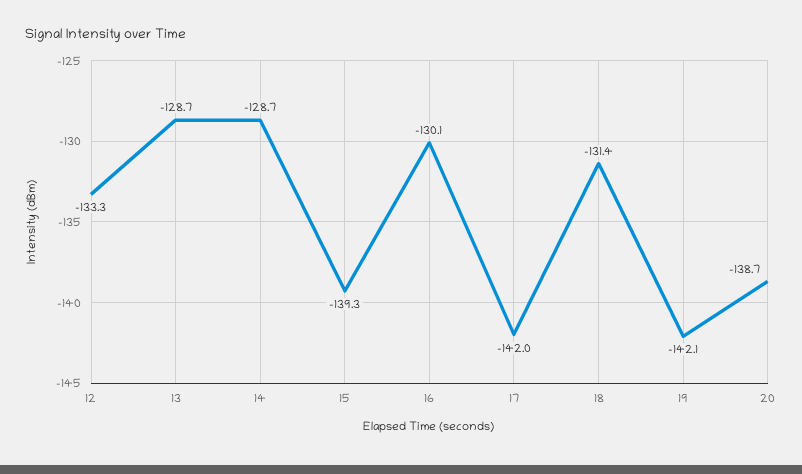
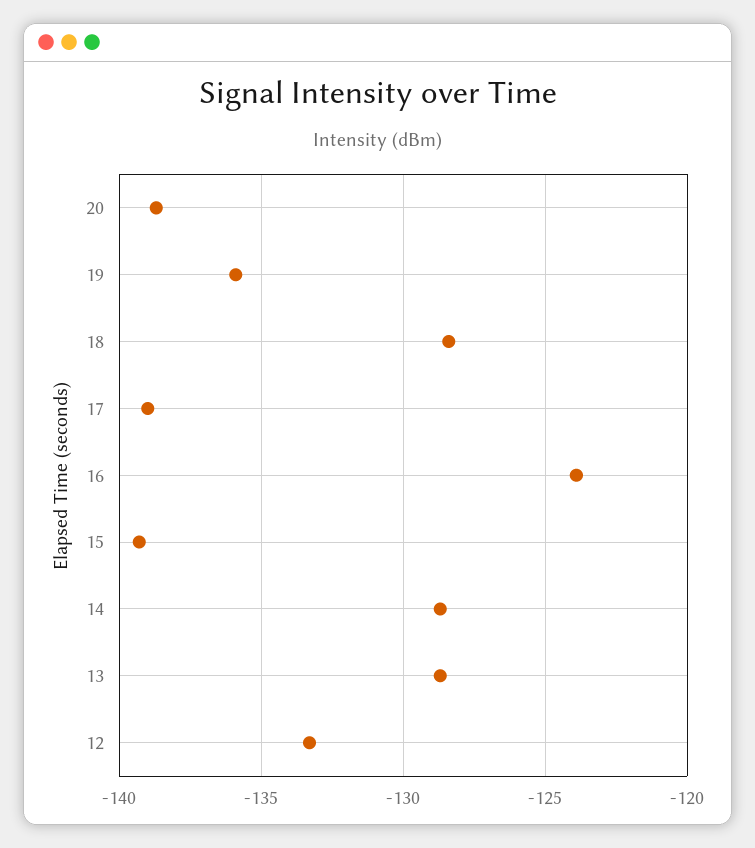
16: -130.1 -> -124
17: -142 -> -139
18: -131.4 -> -128.5
19: -142.1 -> -136

